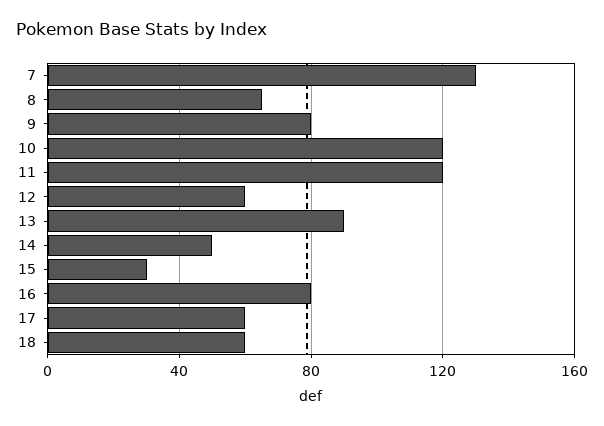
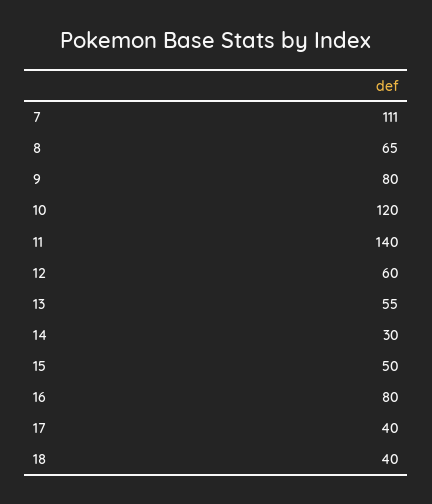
7: 130 -> 111
11: 120 -> 140
13: 90 -> 55
14: 50 -> 30
15: 30 -> 50
17: 60 -> 40
18: 60 -> 40

